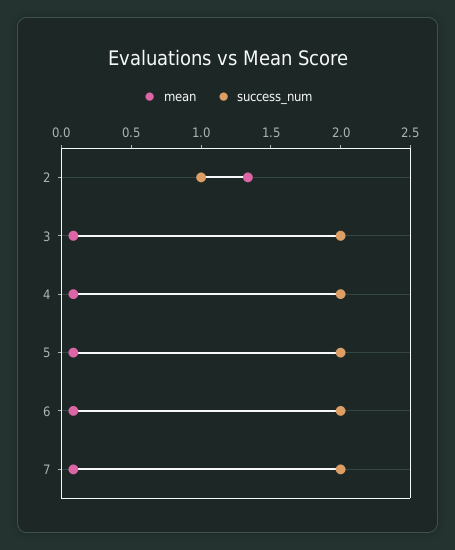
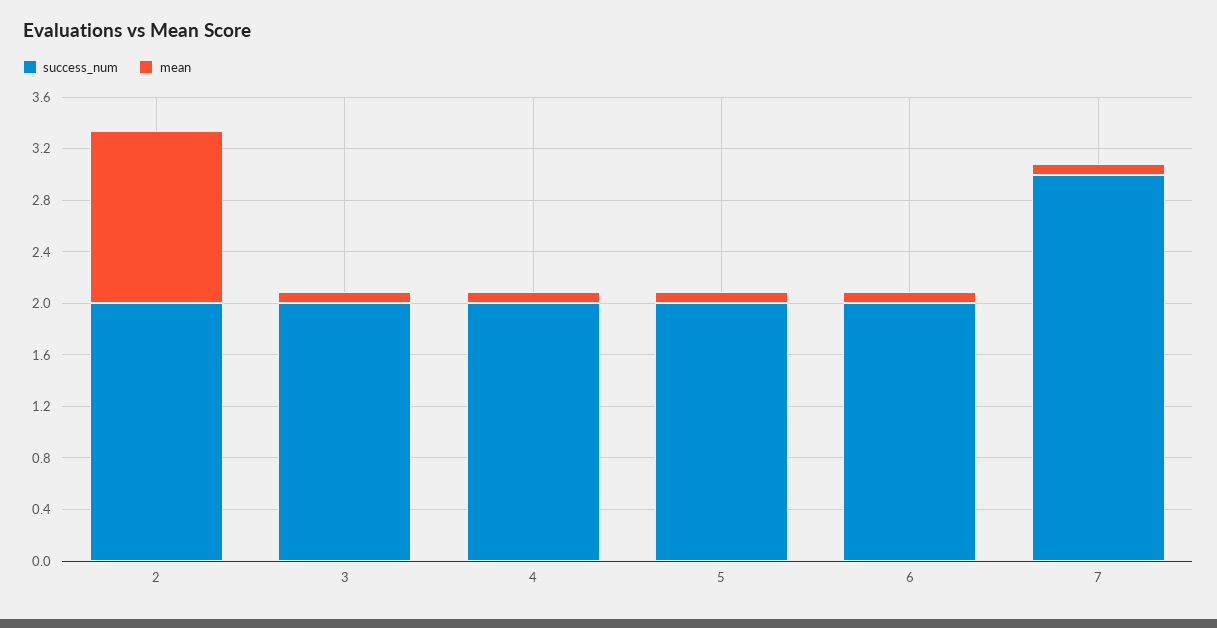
success_num, 2: 1 -> 2
success_num, 7: 2 -> 3

